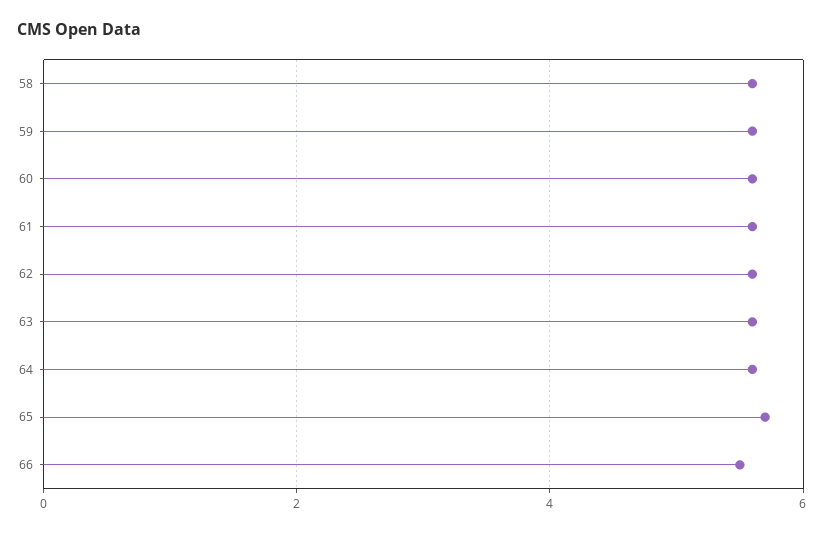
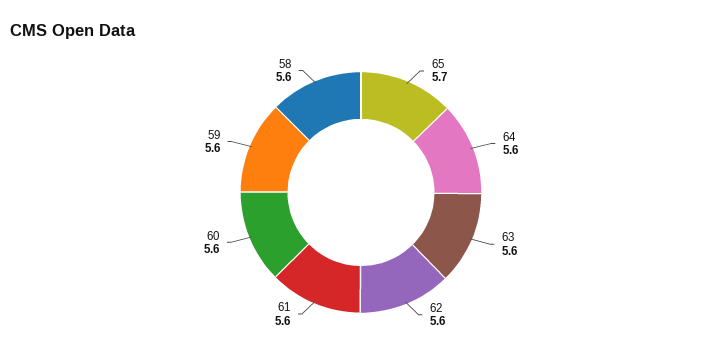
66: 5.5 -> none

